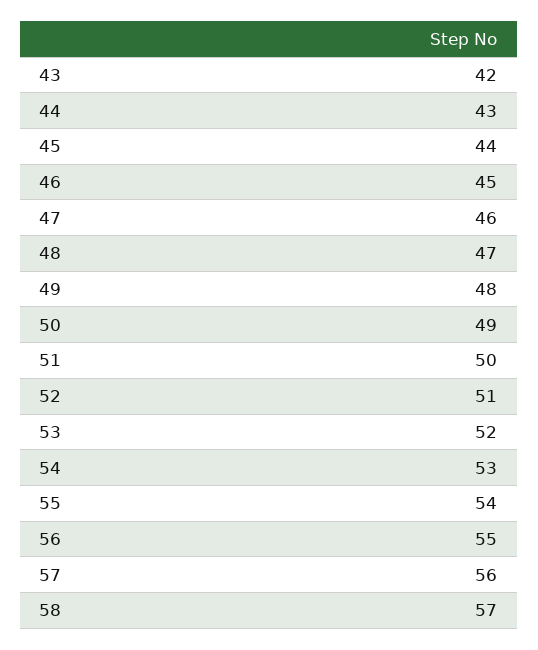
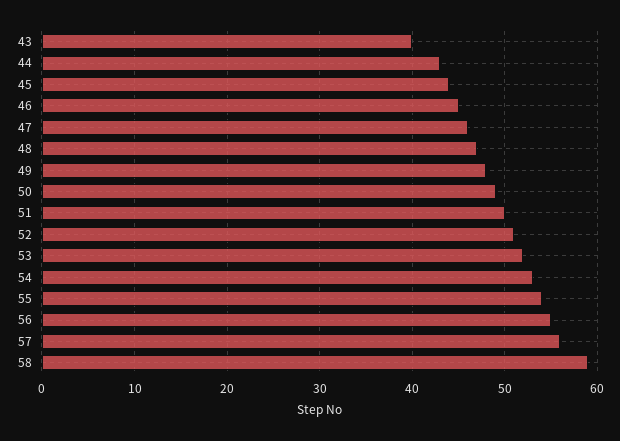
43: 42 -> 40
58: 57 -> 59

